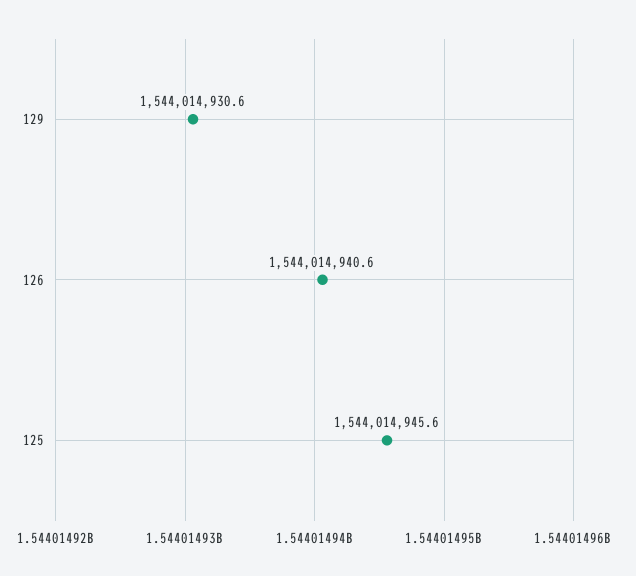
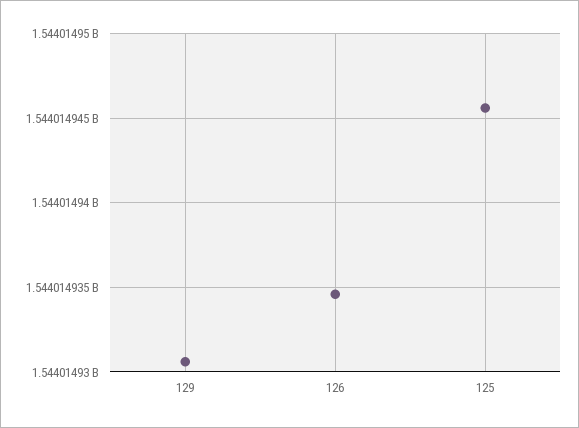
126: 1544014940.6 -> 1544014934.5

